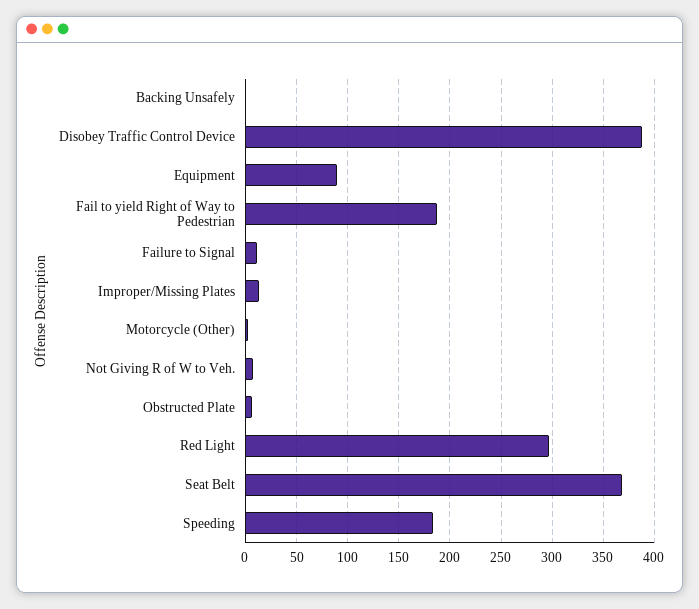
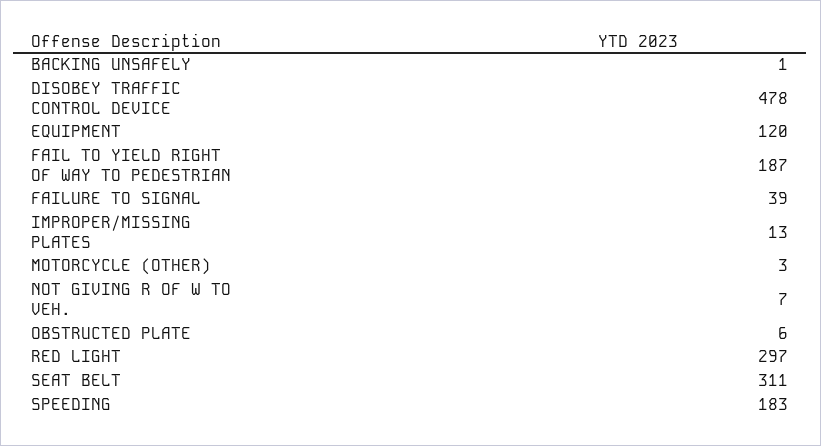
Disobey Traffic Control Device: 390 -> 478
Equipment: 90 -> 120
Failure to Signal: 10 -> 39
Seat Belt: 370 -> 311

